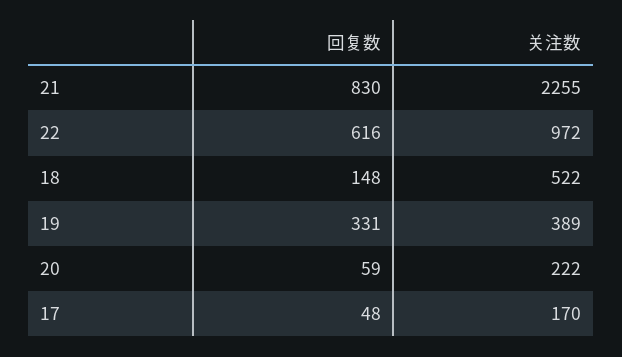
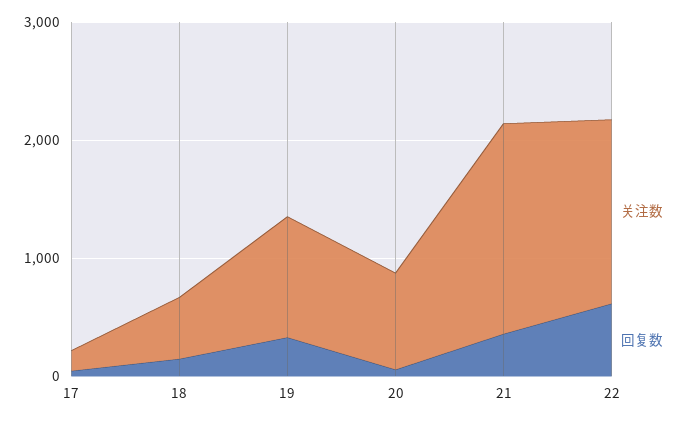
回复数, 21: 830 -> 400
关注数, 21: 2255 -> 1800
关注数, 22: 972 -> 1600
关注数, 19: 389 -> 1000
关注数, 20: 222 -> 800

